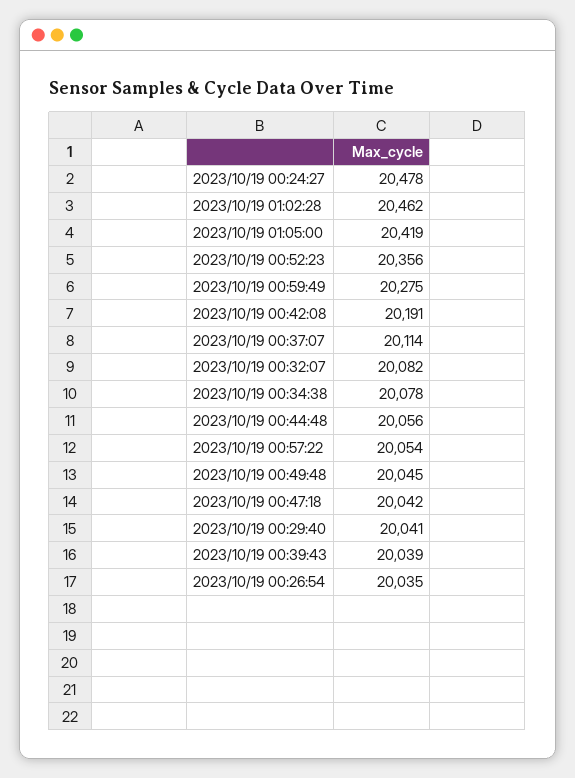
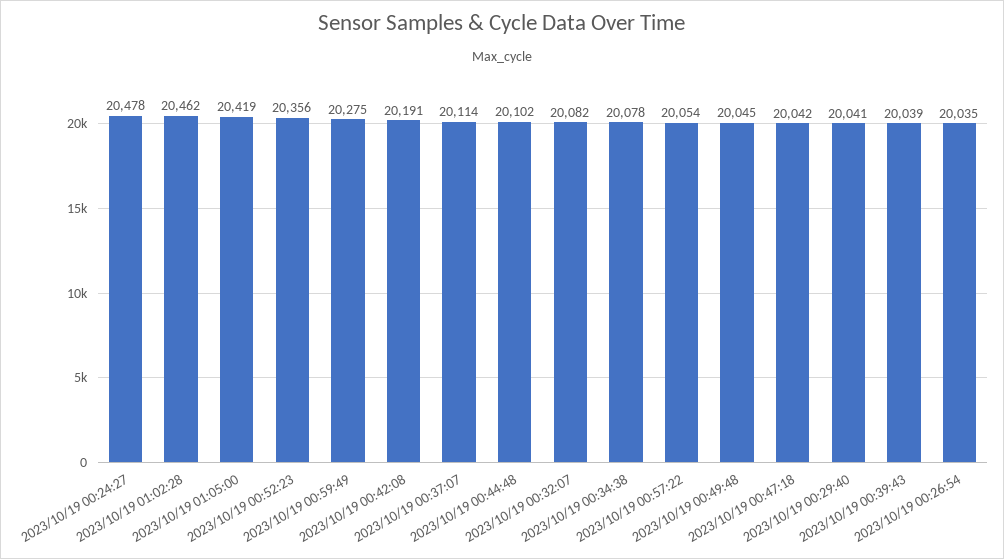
2023/10/19 00:44:48: 20056 -> 20102

